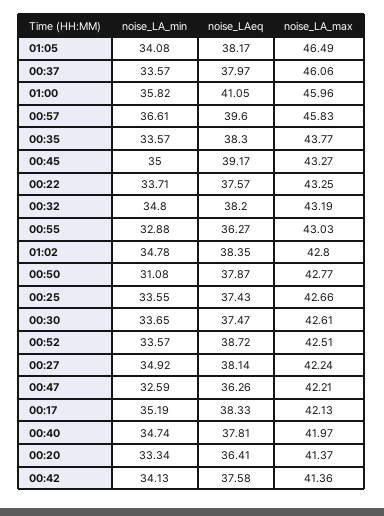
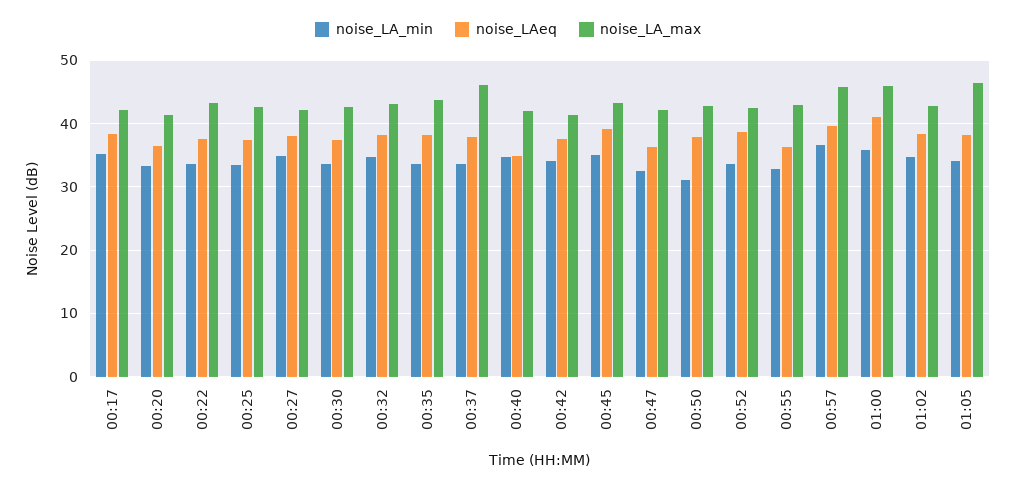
noise_LAeq, 00:40: 37.81 -> 35

